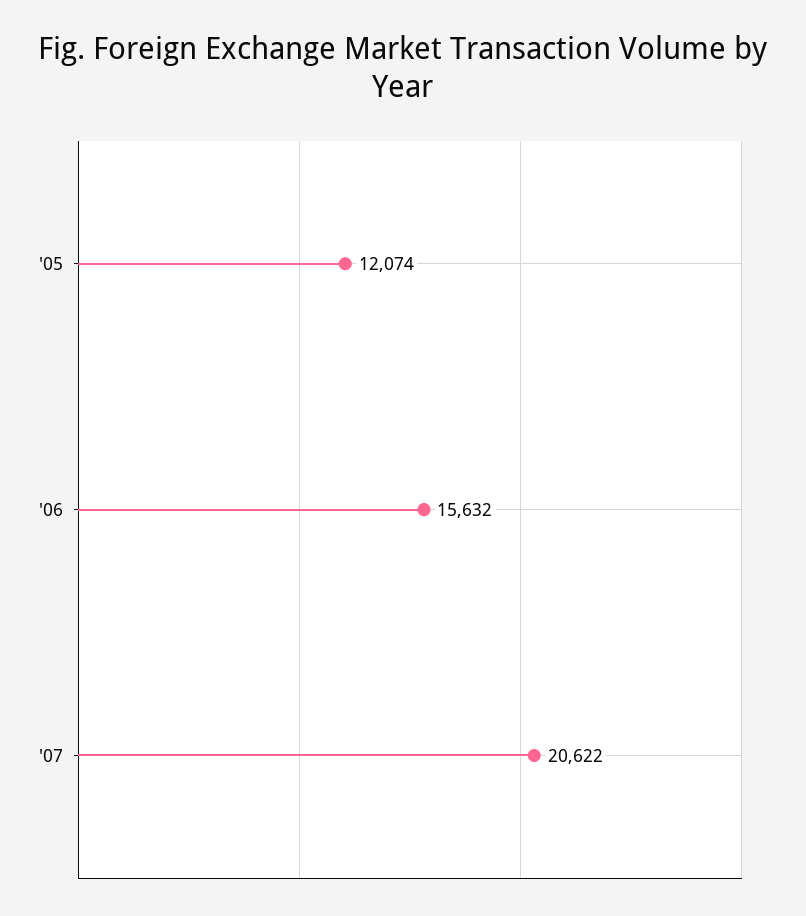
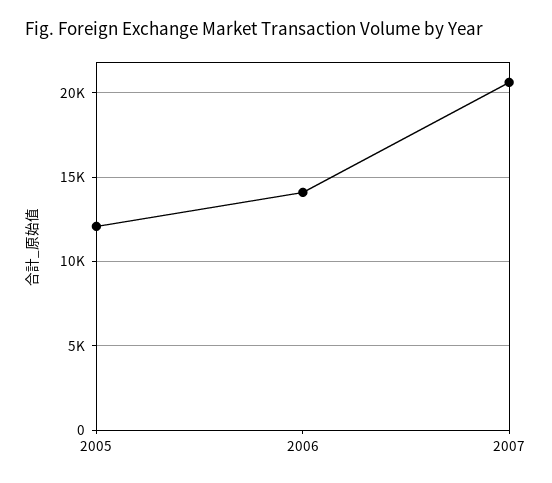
'06: 15632 -> 14000

